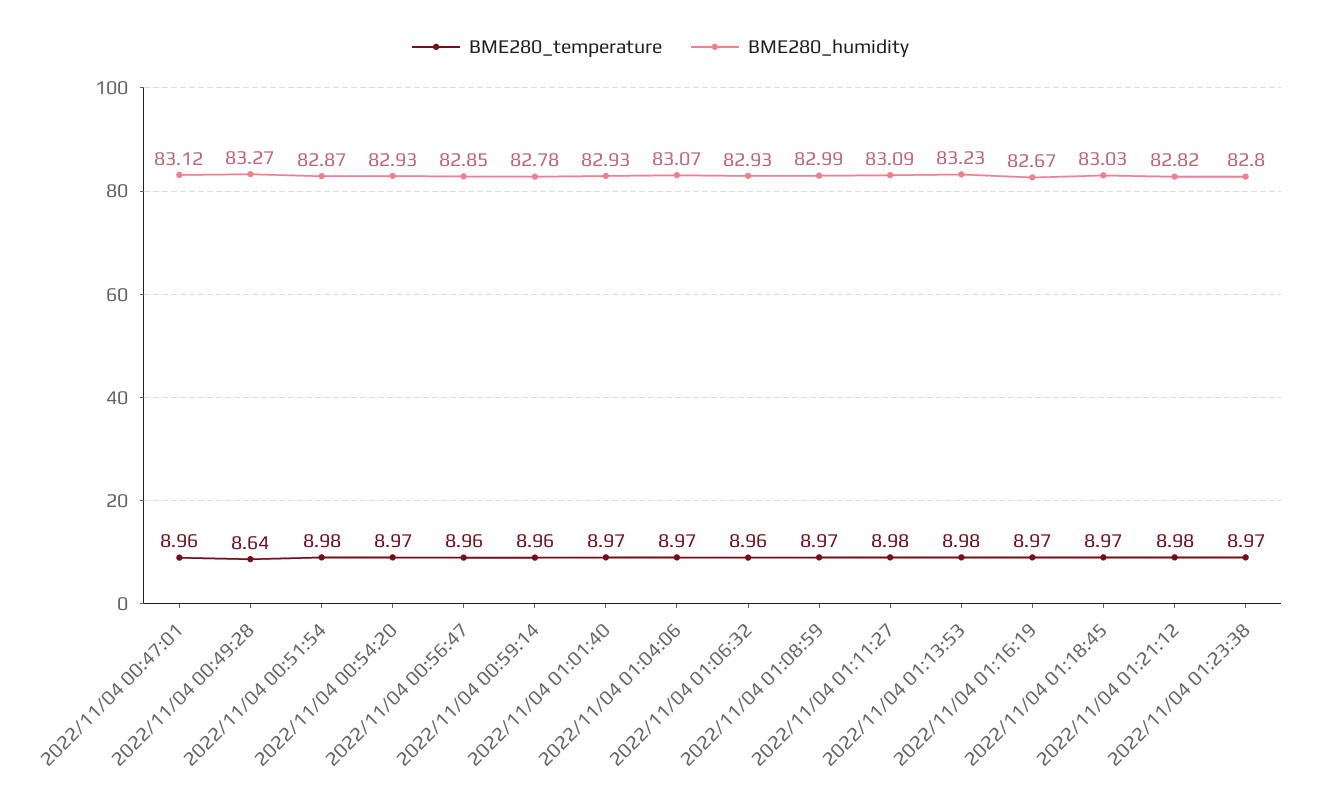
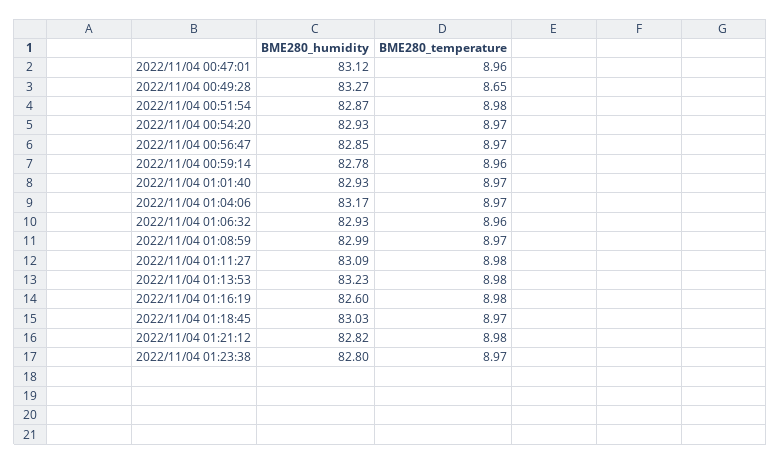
BME280_temperature, 2022/11/04 00:49:28: 8.64 -> 8.65
BME280_temperature, 2022/11/04 00:56:47: 8.96 -> 8.97
BME280_humidity, 2022/11/04 01:04:06: 83.07 -> 83.17
BME280_temperature, 2022/11/04 01:16:19: 8.97 -> 8.98
BME280_humidity, 2022/11/04 01:16:19: 82.67 -> 82.6

